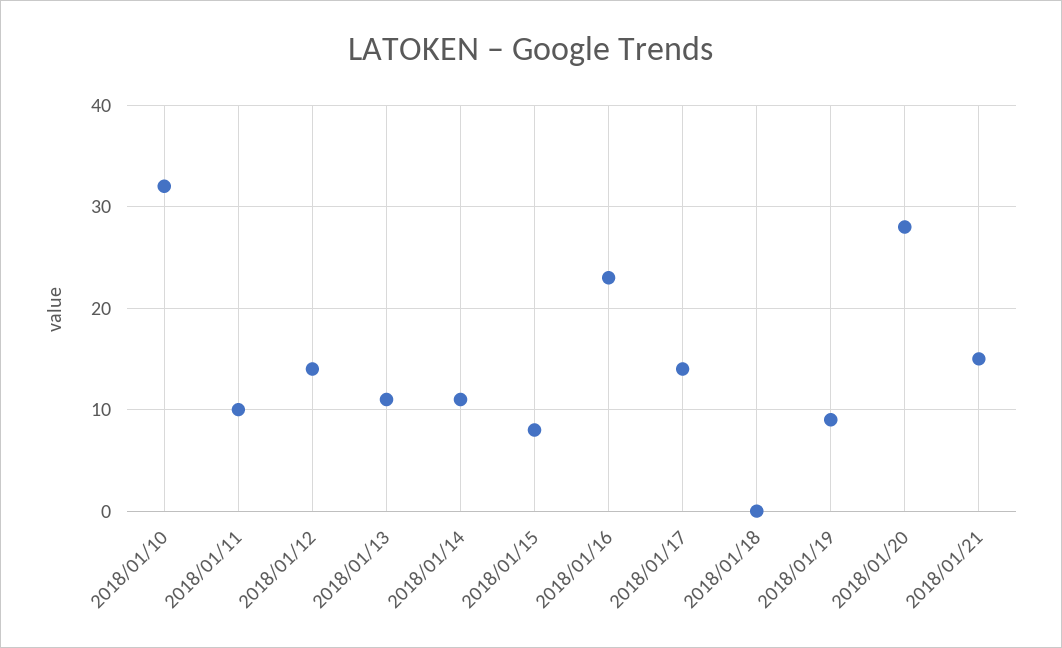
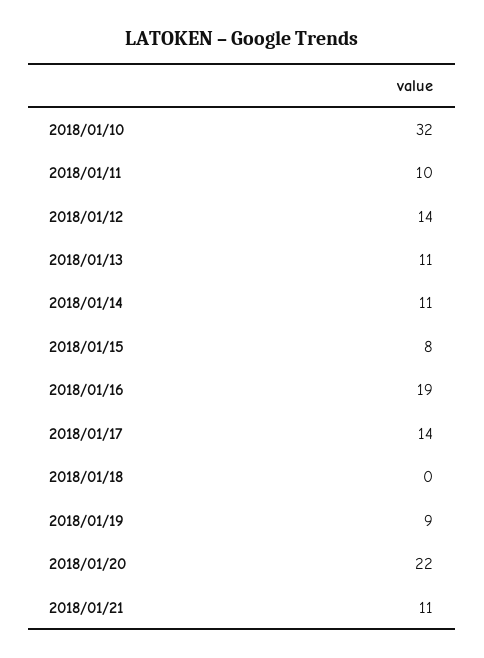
2018/01/16: 23 -> 19
2018/01/20: 28 -> 22
2018/01/21: 15 -> 11

